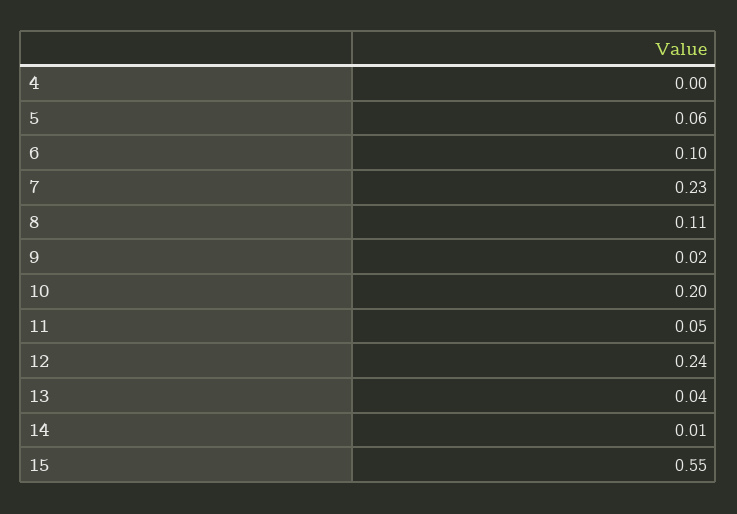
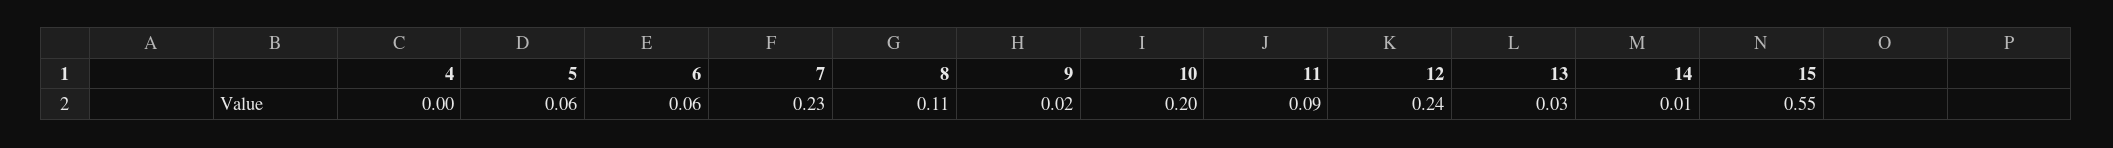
6: 0.1 -> 0.06
11: 0.05 -> 0.09
13: 0.04 -> 0.03

